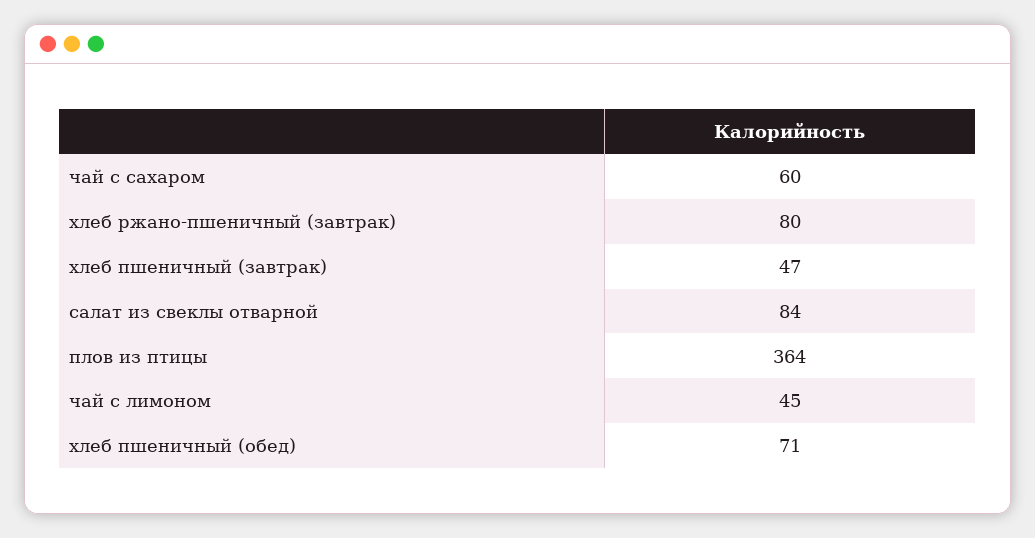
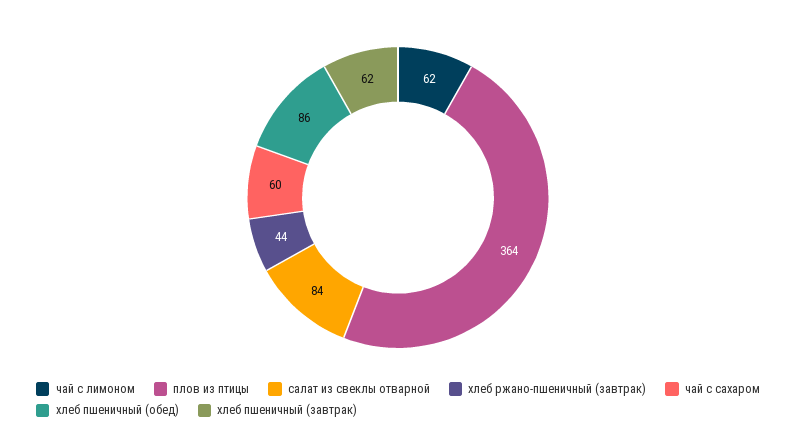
хлеб ржано-пшеничный (завтрак): 80 -> 44
хлеб пшеничный (завтрак): 47 -> 62
чай с лимоном: 45 -> 62
хлеб пшеничный (обед): 71 -> 86

